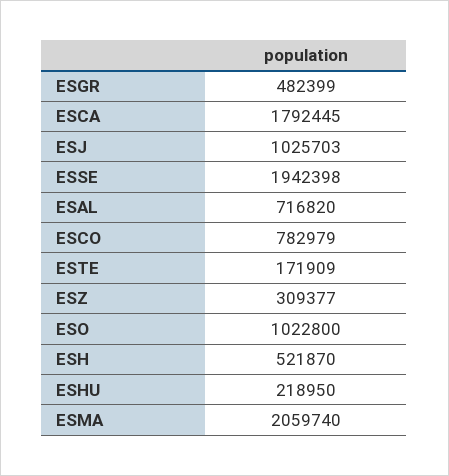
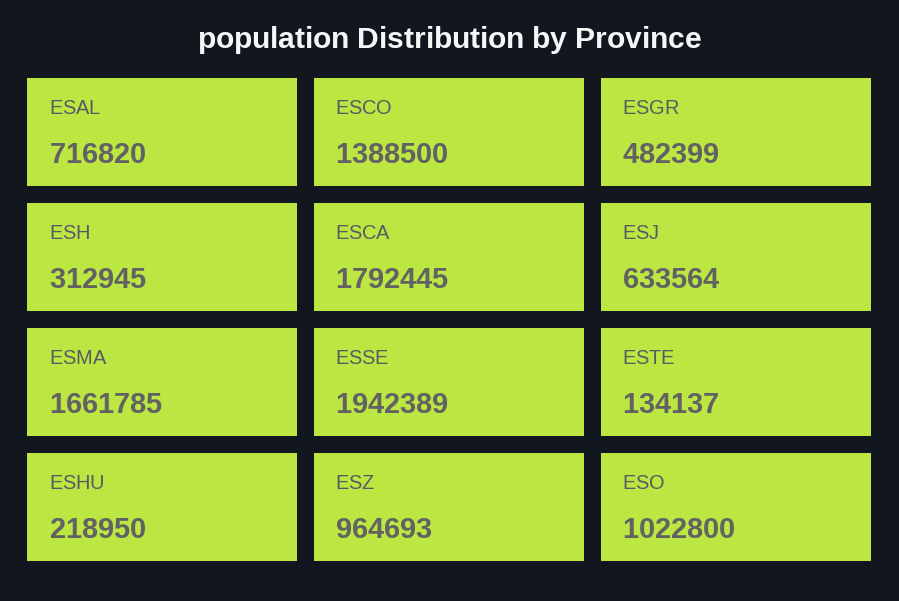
ESJ: 1025703 -> 633564
ESSE: 1942398 -> 1942389
ESCO: 782979 -> 1388500
ESTE: 171909 -> 134137
ESZ: 309377 -> 964693
ESH: 521870 -> 312945
ESMA: 2059740 -> 1661785

